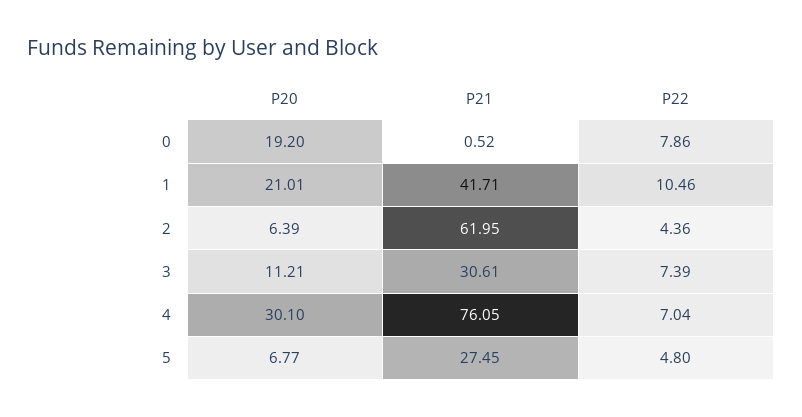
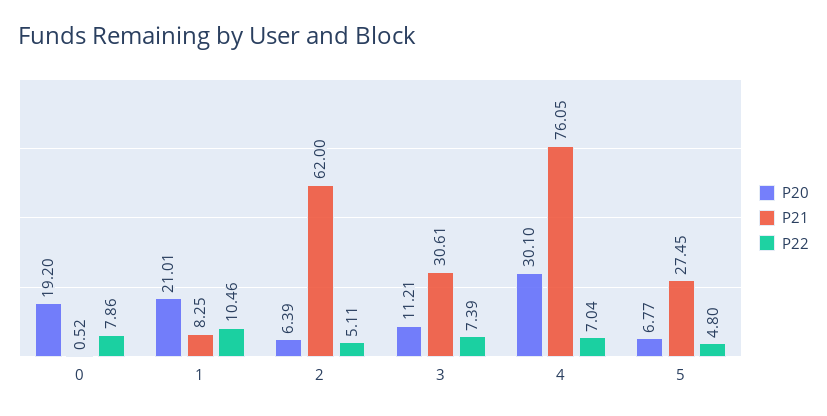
P21, 1: 41.71 -> 8.25
P21, 2: 61.95 -> 62
P22, 2: 4.36 -> 5.11

